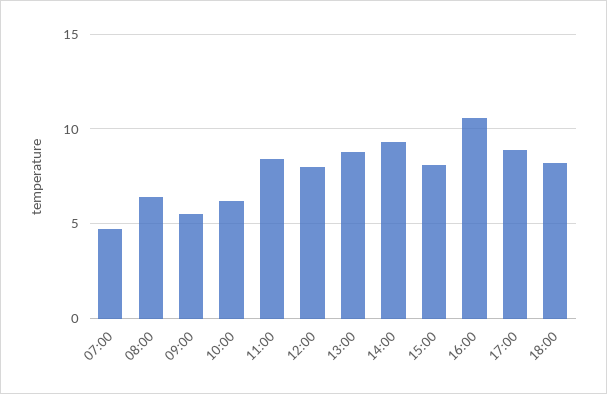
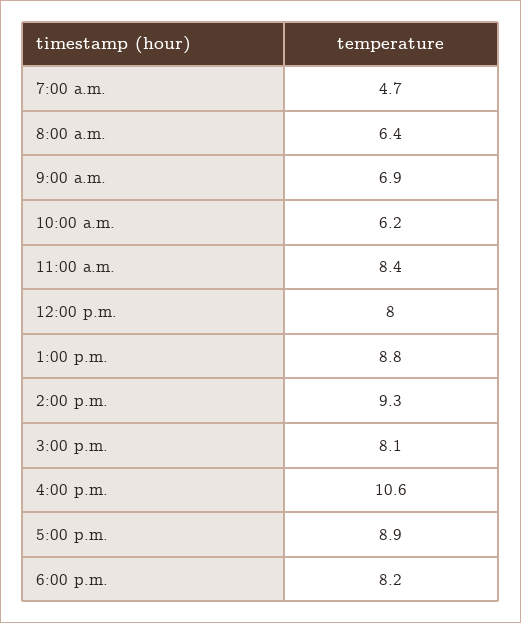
09:00: 5.5 -> 6.9

